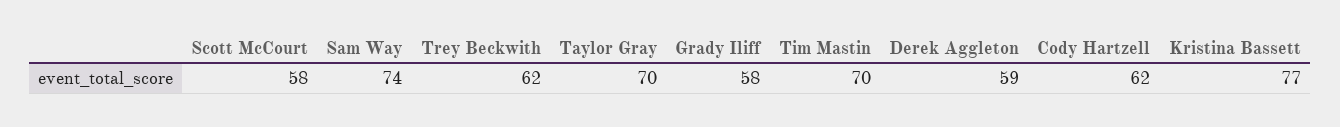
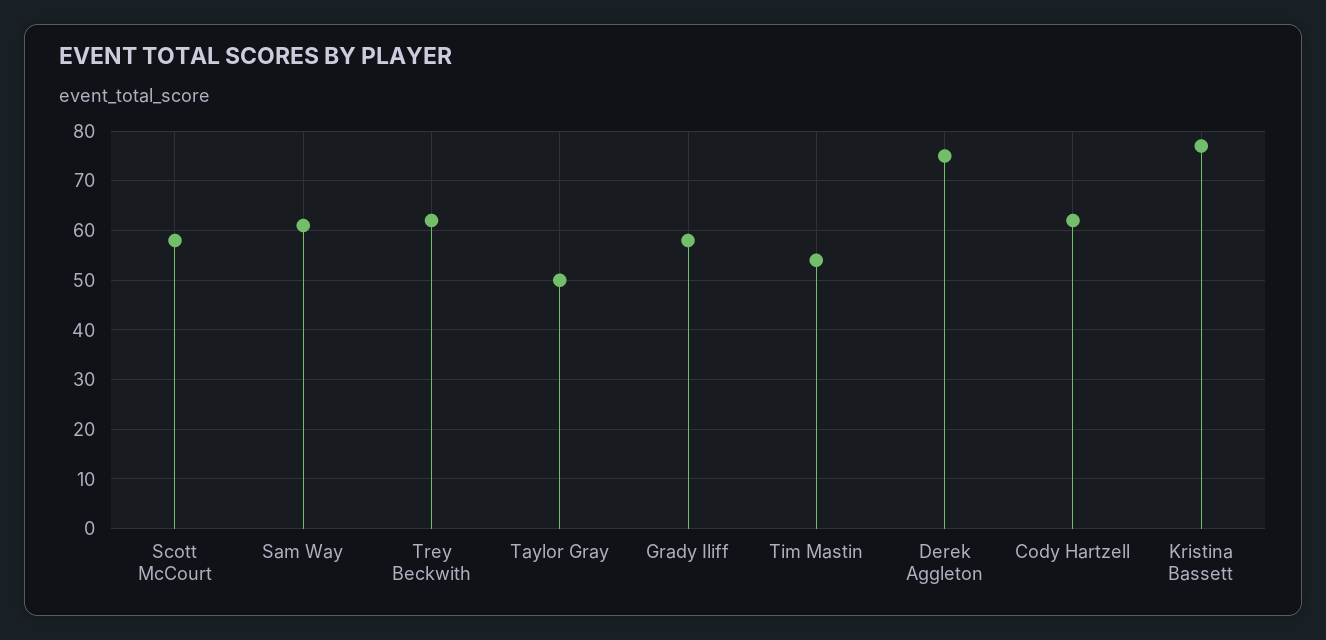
Sam Way: 74 -> 60
Taylor Gray: 70 -> 50
Tim Mastin: 70 -> 55
Derek Aggleton: 59 -> 75

